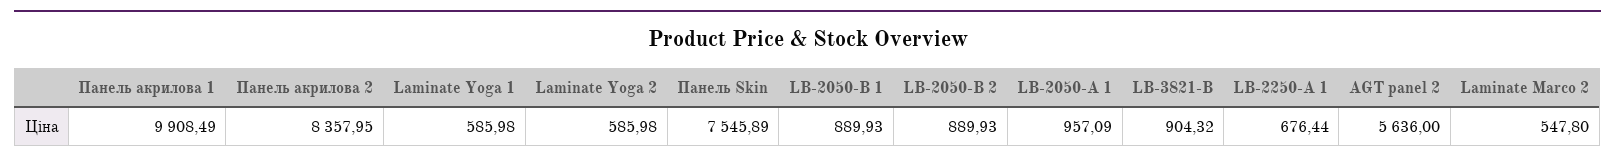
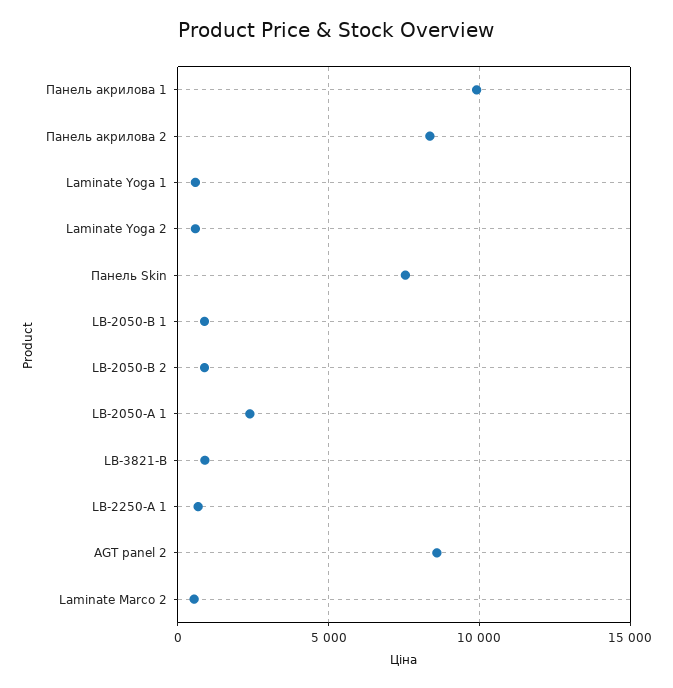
LB-2050-А 1: 957.09 -> 2500
AGT panel 2: 5636 -> 8500

